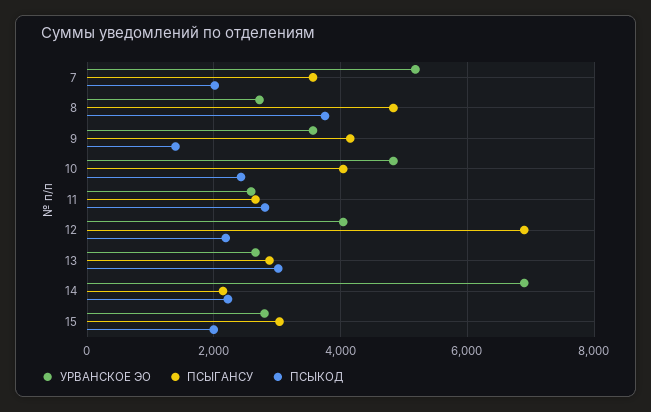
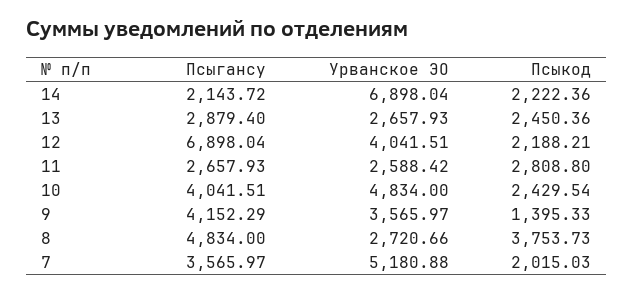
ПСЫКОД, 13: 3000 -> 2450.36
УРВАНСКОЕ ЭО, 15: 2800 -> none
ПСЫГАНСУ, 15: 3000 -> none
ПСЫКОД, 15: 2000 -> none

